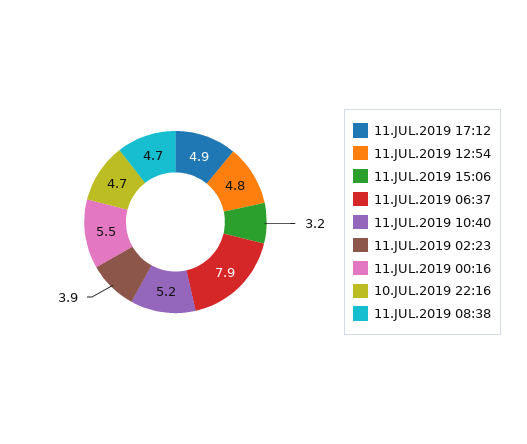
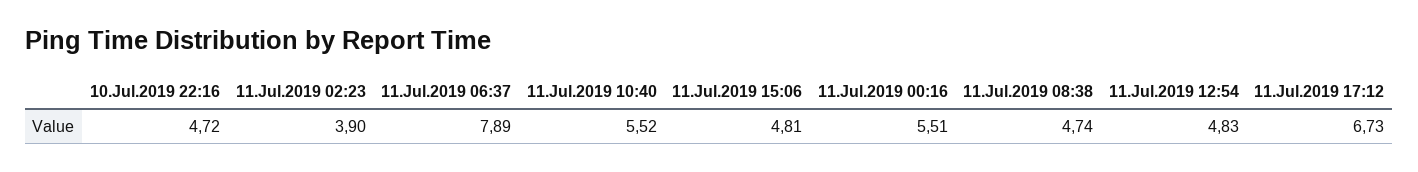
11.JUL.2019 17:12: 4.9 -> 6.73
11.JUL.2019 15:06: 3.2 -> 4.81
11.JUL.2019 10:40: 5.2 -> 5.52

